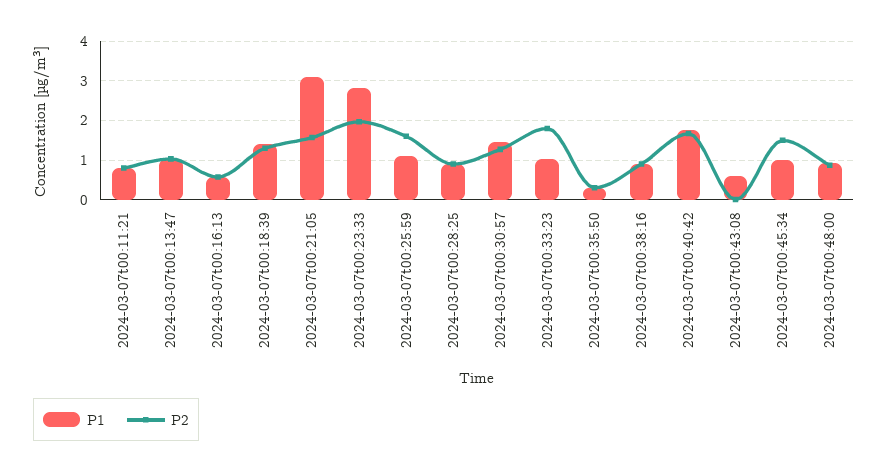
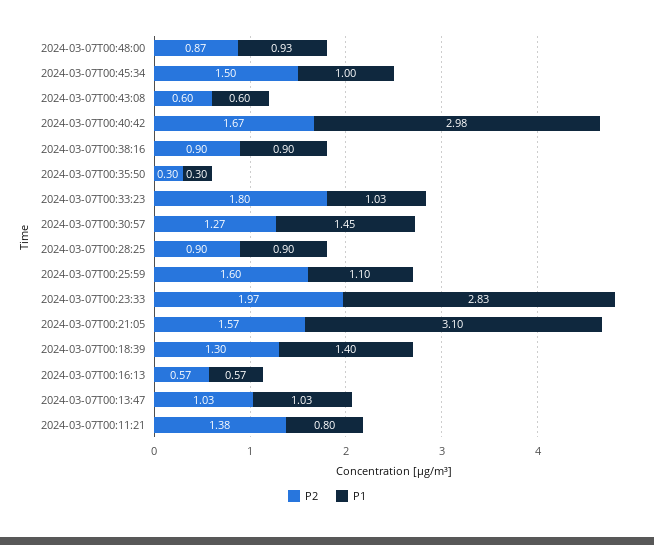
P2, 2024-03-07t00:11:21: 0.8 -> 1.38
P1, 2024-03-07t00:40:42: 1.8 -> 2.98
P2, 2024-03-07t00:43:08: 0 -> 0.6

